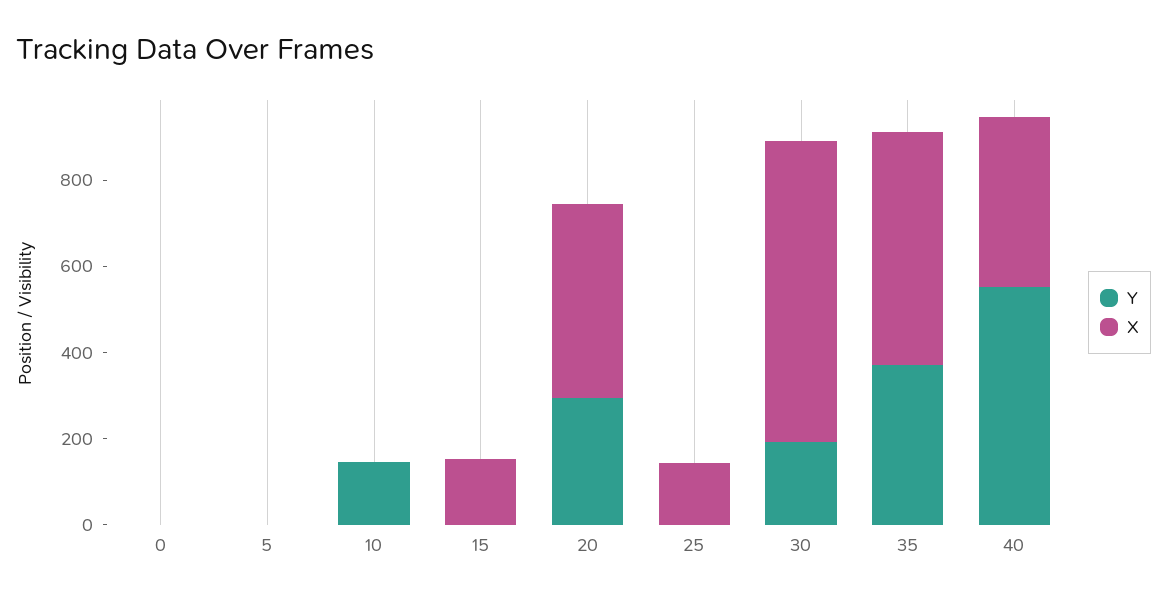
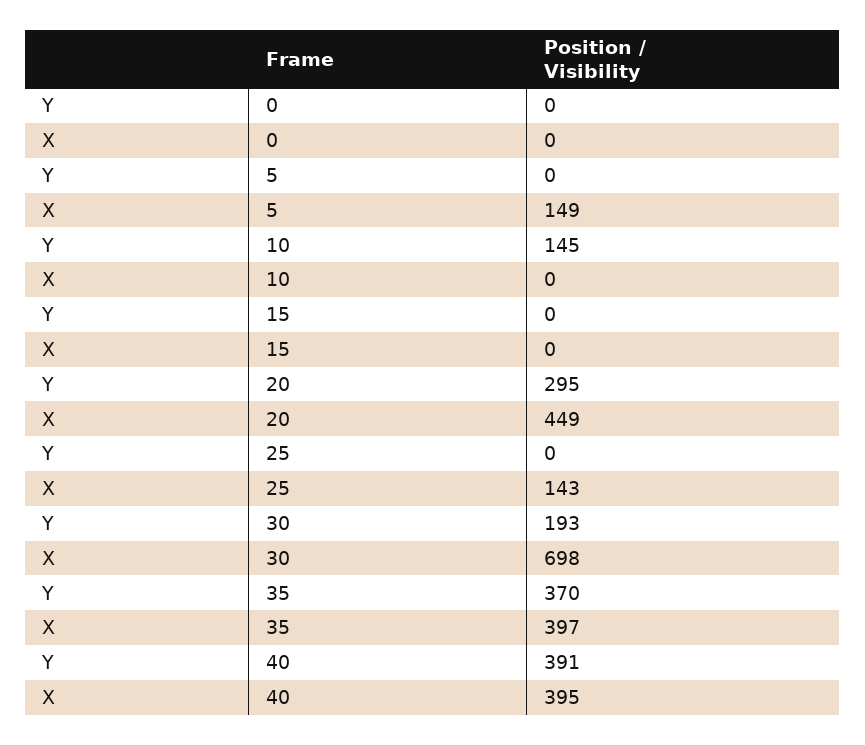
X, 5: 0 -> 149
X, 15: 150 -> 0
X, 35: 550 -> 397
Y, 40: 550 -> 391

